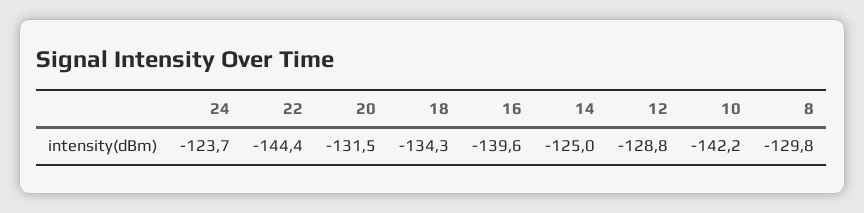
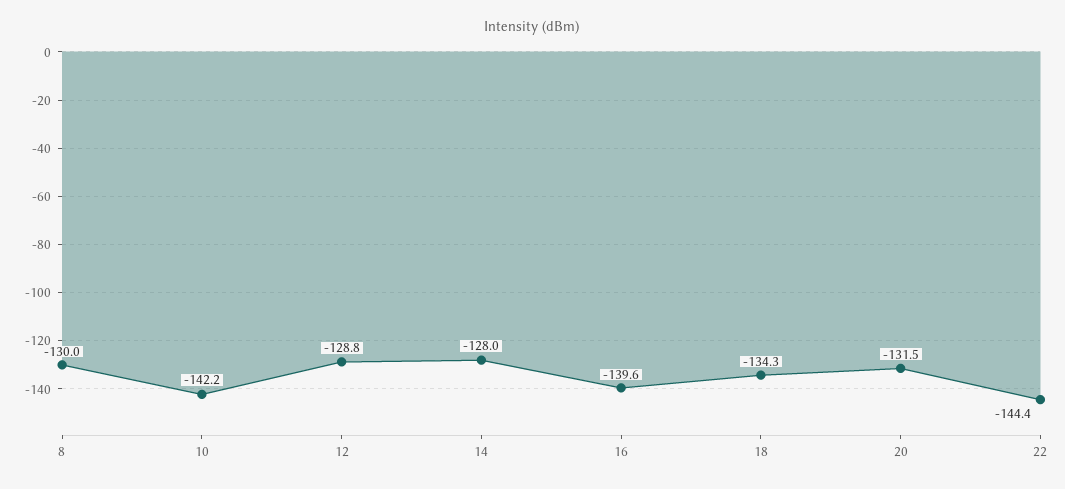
24: -123.7 -> none
14: -125 -> -128
8: -129.8 -> -130

